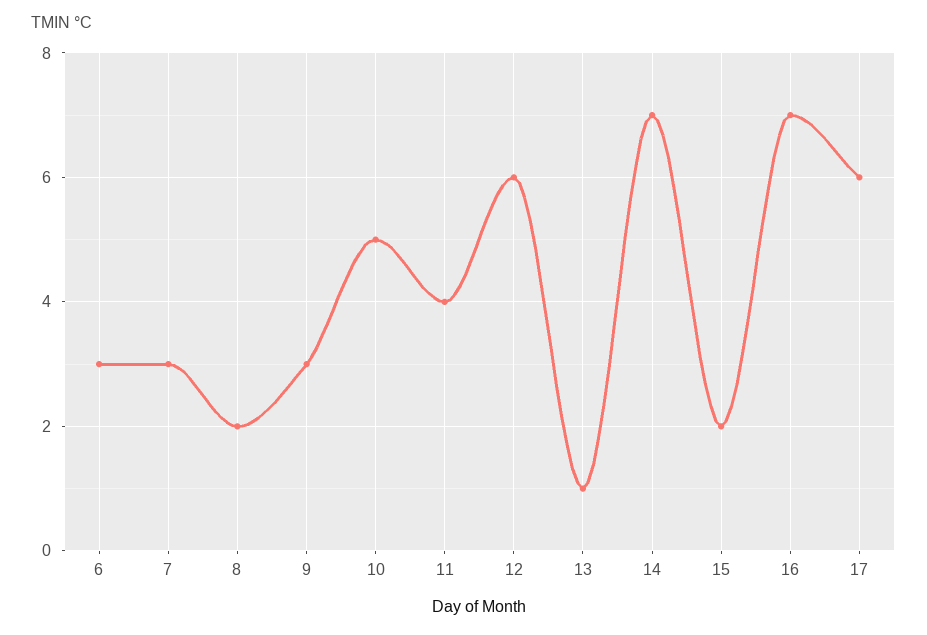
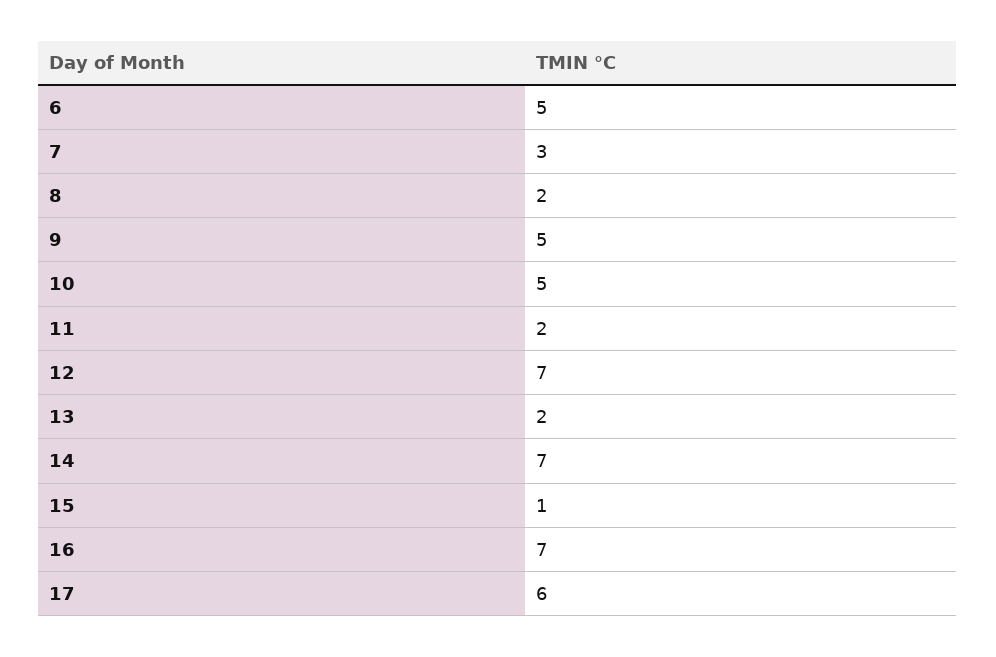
6: 3 -> 5
9: 3 -> 5
11: 4 -> 2
12: 6 -> 7
13: 1 -> 2
15: 2 -> 1

